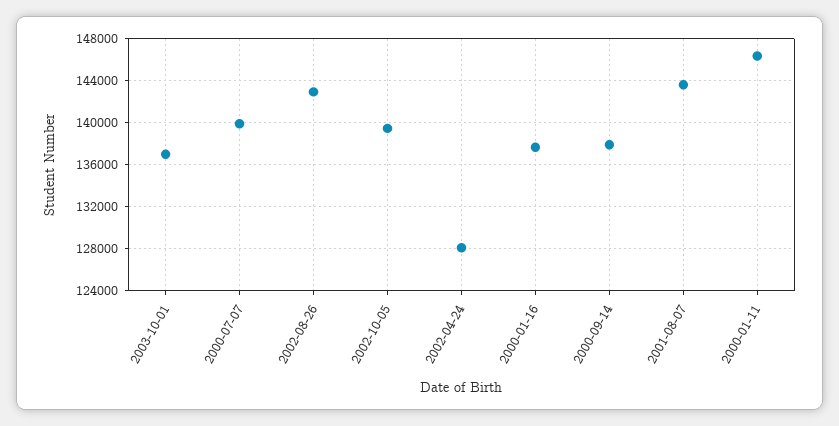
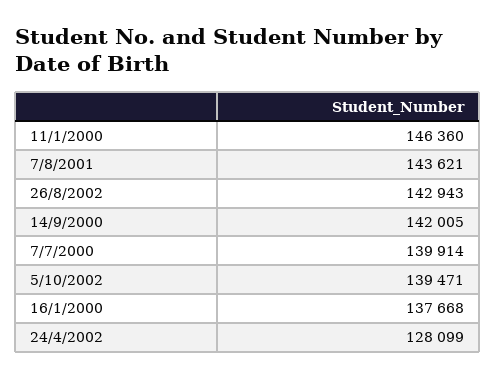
2003-10-01: 137000 -> none
2000-09-14: 138000 -> 142005

